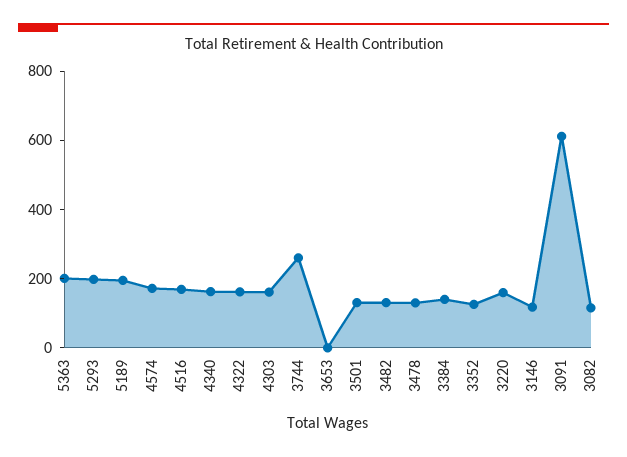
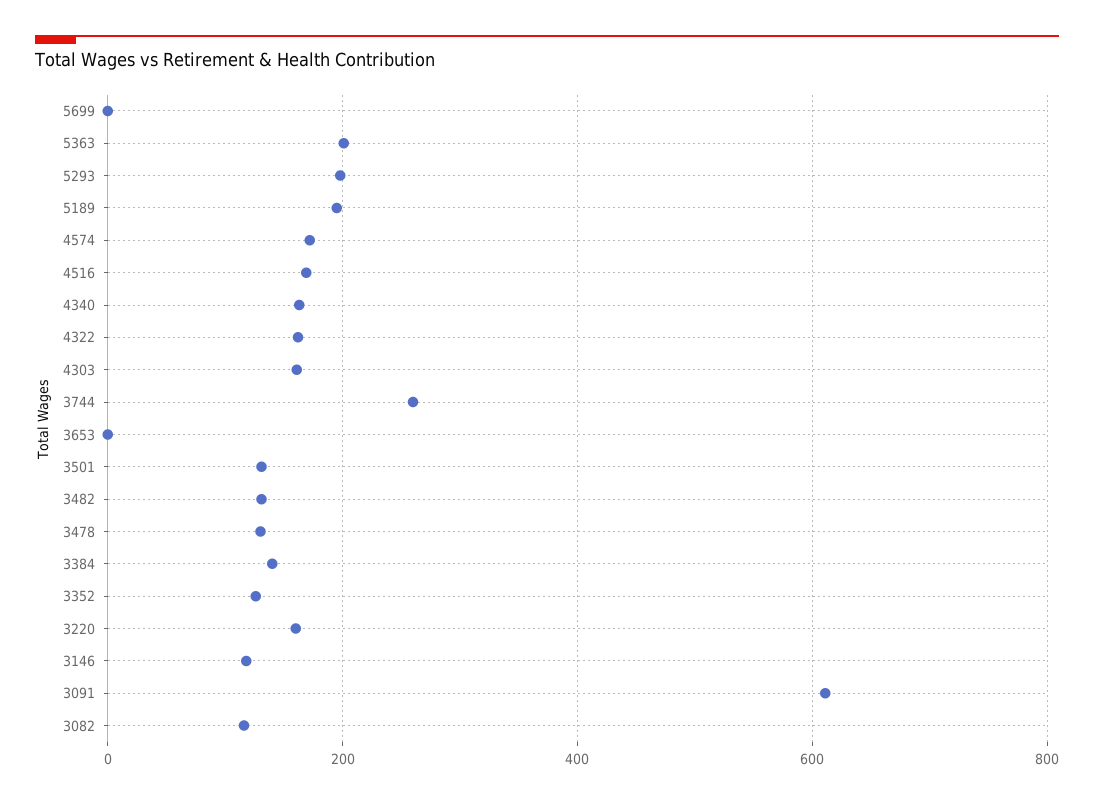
5699: none -> 0

